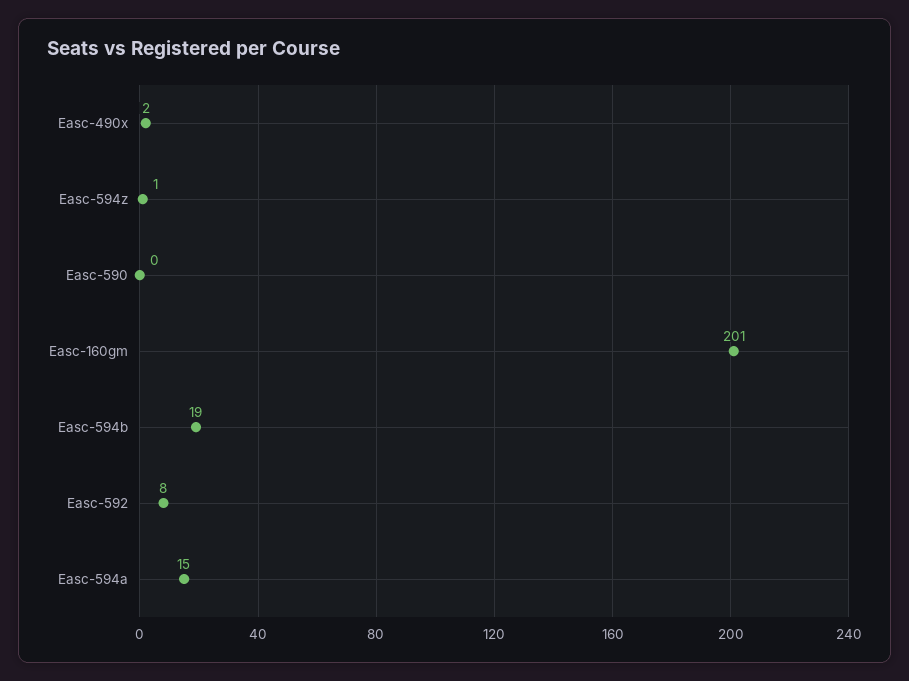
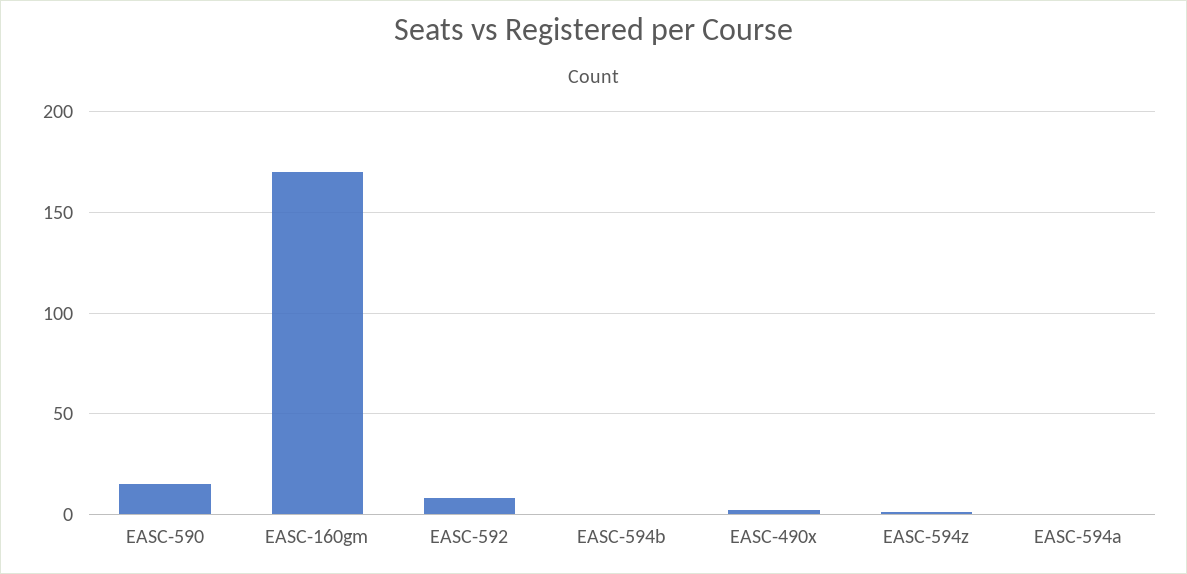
Easc-590: 0 -> 15
Easc-160gm: 201 -> 170
Easc-594b: 19 -> 0
Easc-594a: 15 -> 0

